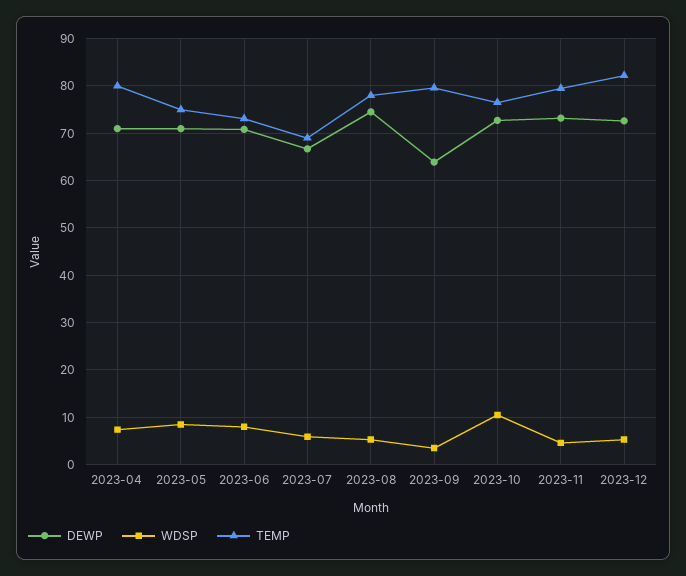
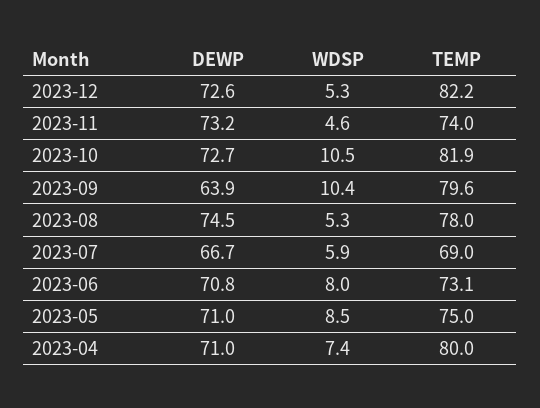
WDSP, 2023-09: 4 -> 10.4
TEMP, 2023-10: 76 -> 81.9
TEMP, 2023-11: 80 -> 74

